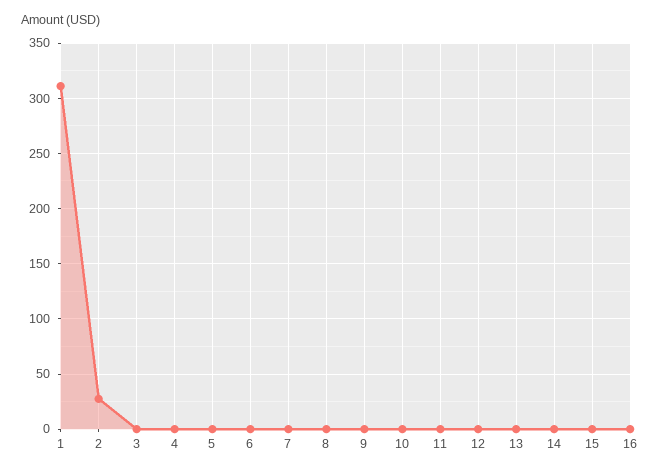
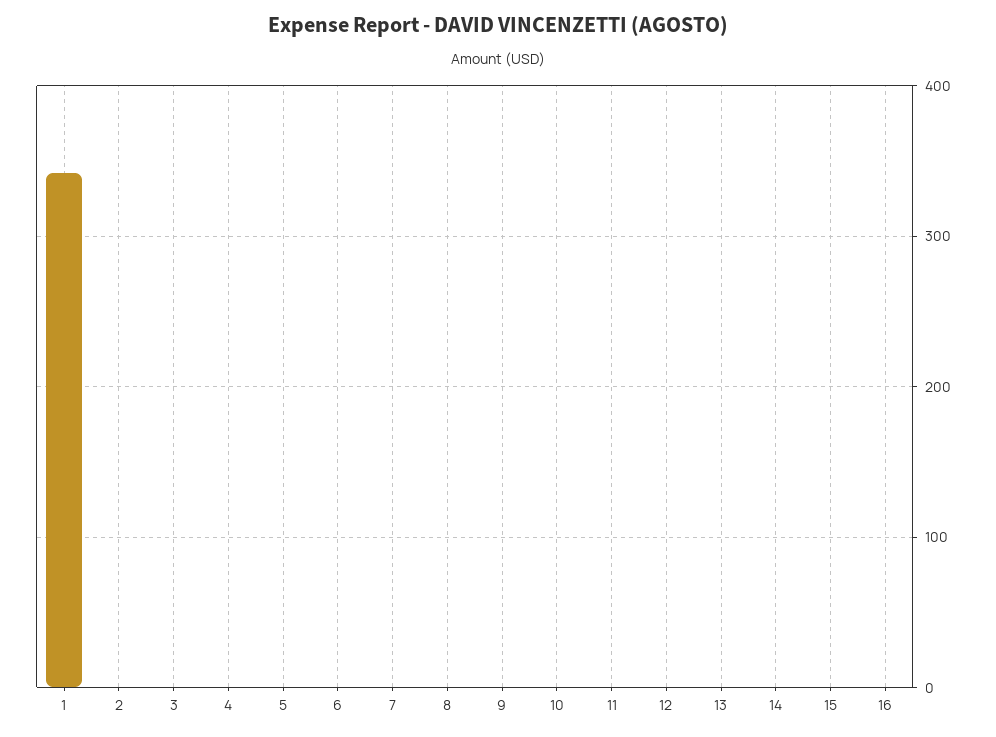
1: 310 -> 340
2: 30 -> 0

